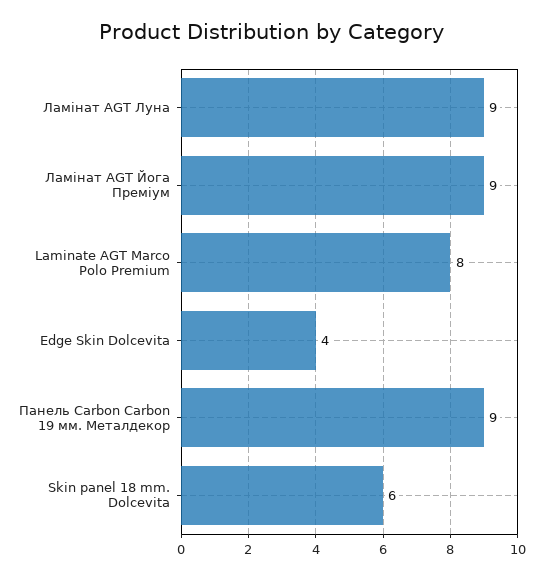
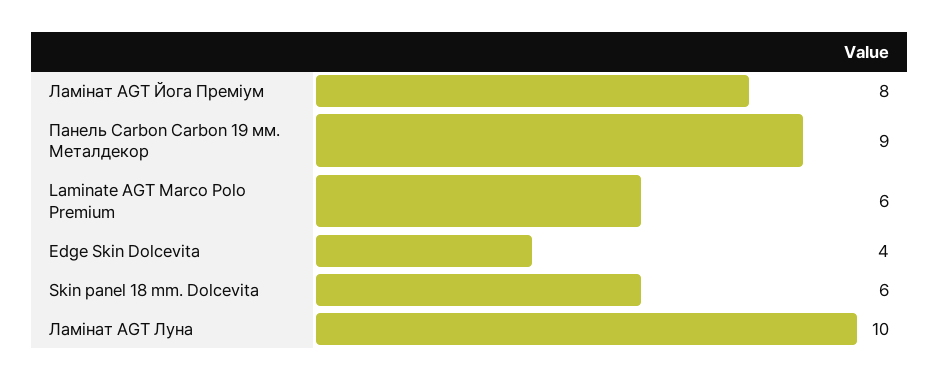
Ламінат AGT Луна: 9 -> 10
Ламінат AGT Йога Преміум: 9 -> 8
Laminate AGT Marco Polo Premium: 8 -> 6

